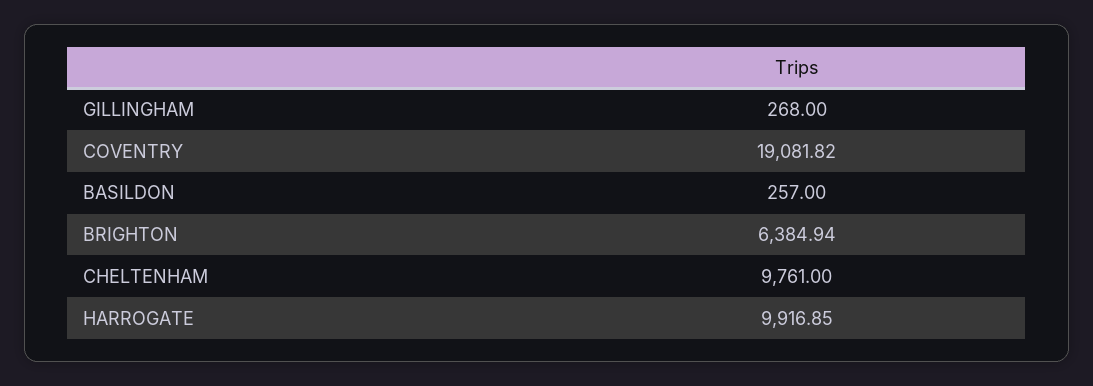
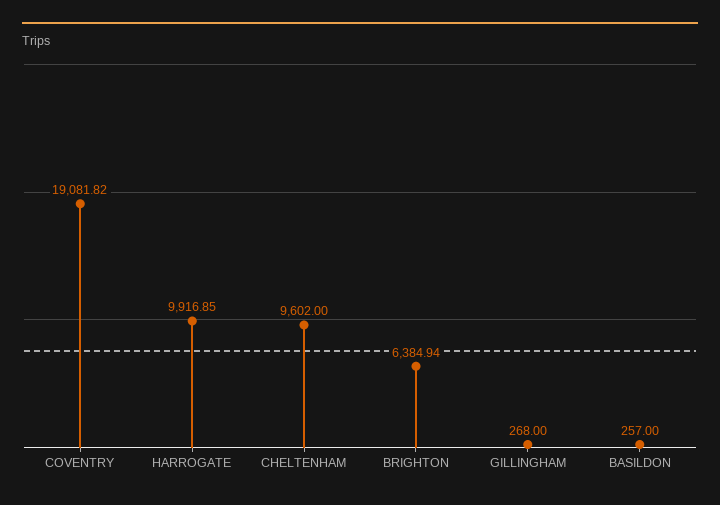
CHELTENHAM: 9761 -> 9602

